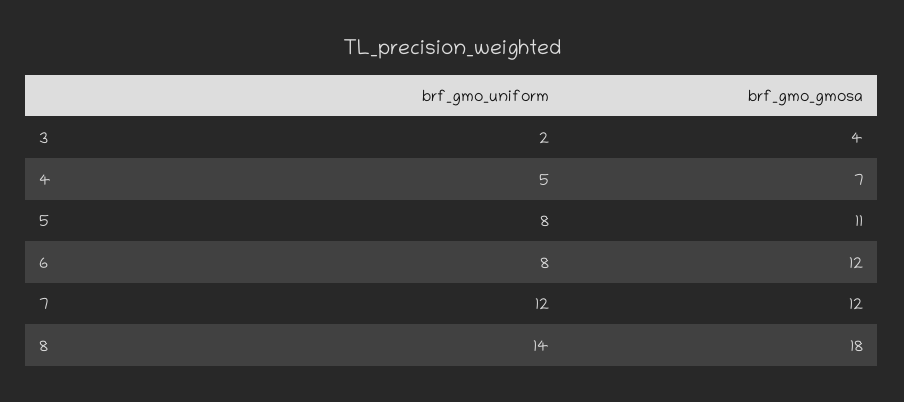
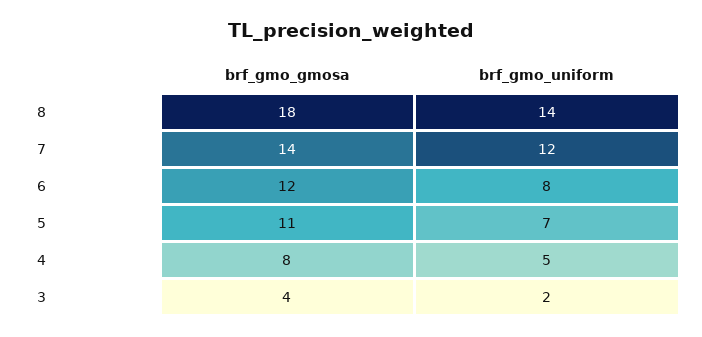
brf_gmo_gmosa, 4: 7 -> 8
brf_gmo_uniform, 5: 8 -> 7
brf_gmo_gmosa, 7: 12 -> 14

